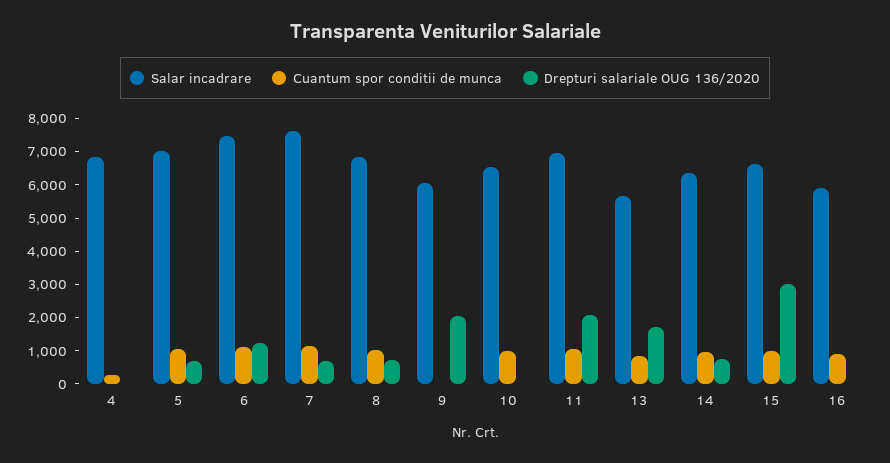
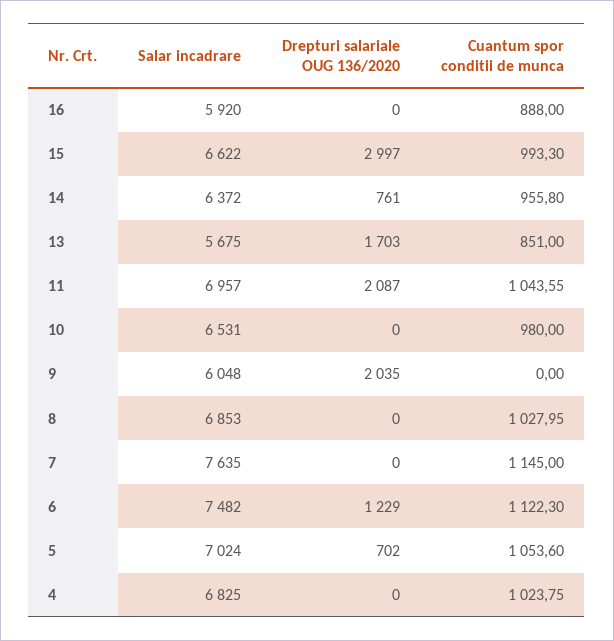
Cuantum spor conditii de munca, 4: 250 -> 1023.75
Drepturi salariale OUG 136/2020, 7: 750 -> 0
Drepturi salariale OUG 136/2020, 8: 750 -> 0

